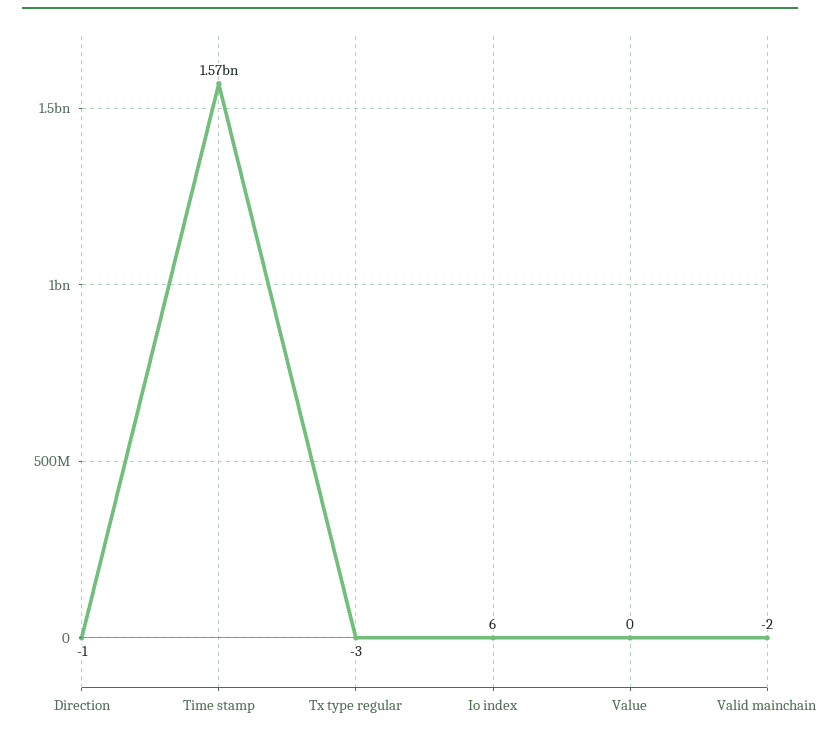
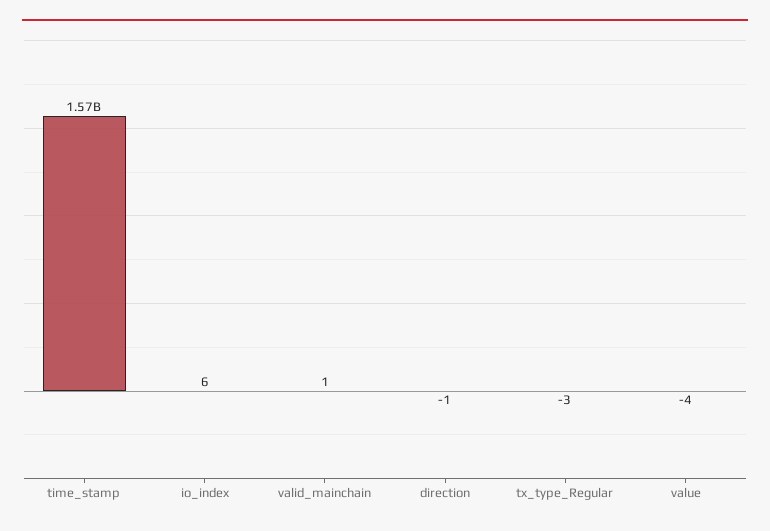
Value: 0 -> -4
Valid mainchain: -2 -> 1

